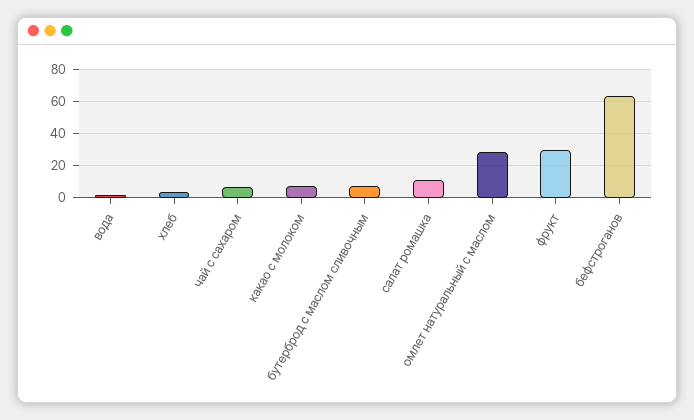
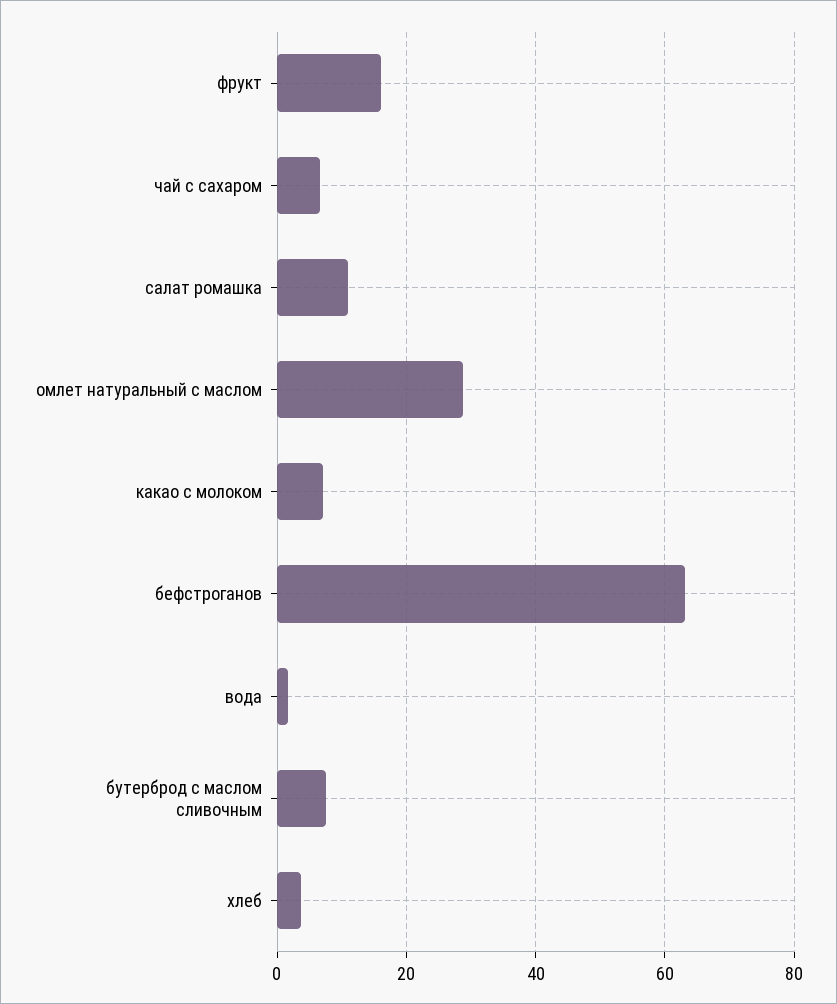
фрукт: 30 -> 16

